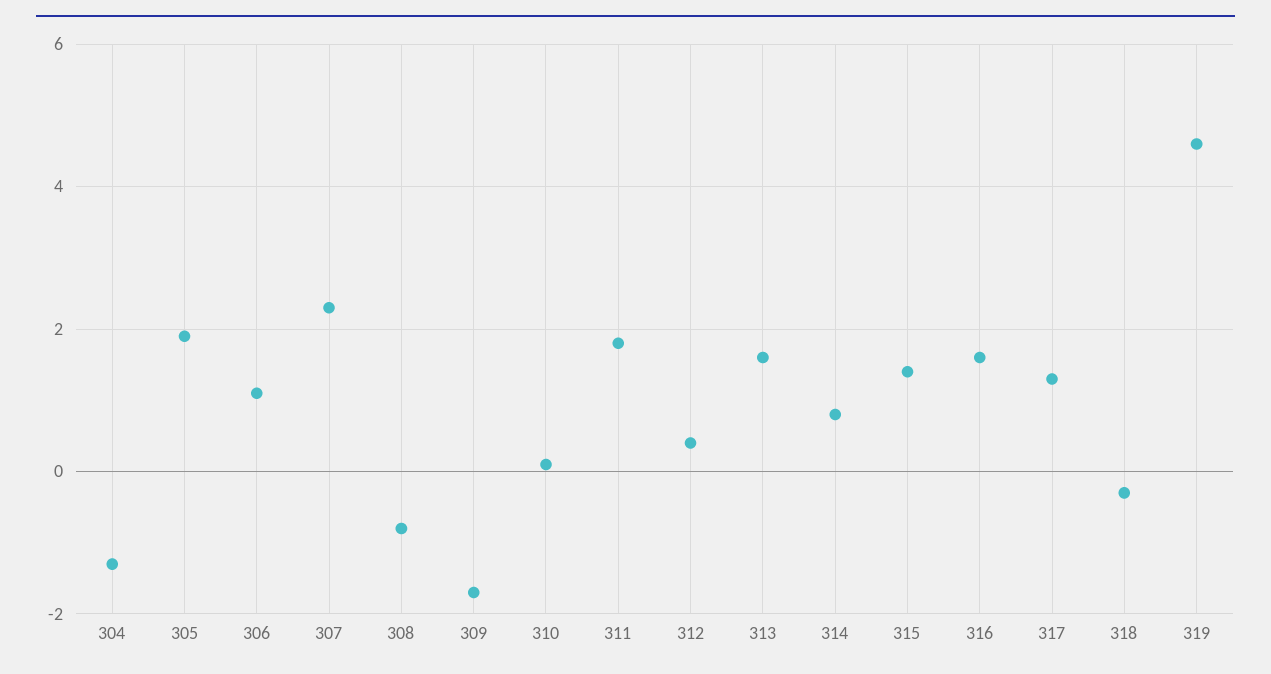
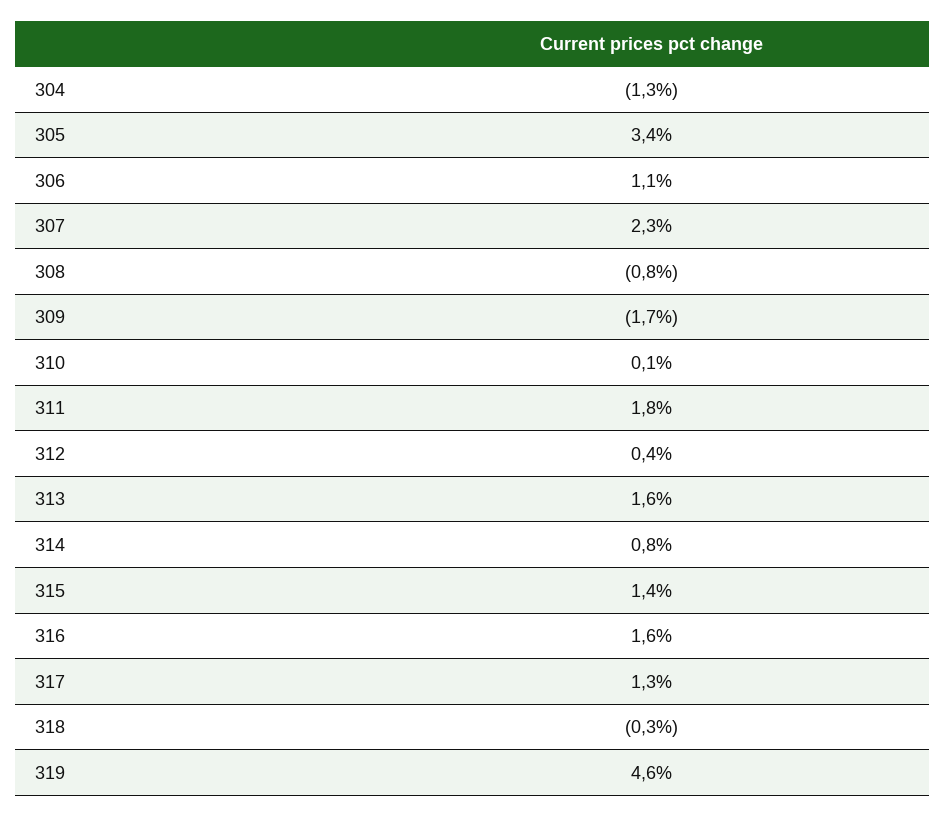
305: 2 -> 3.4

